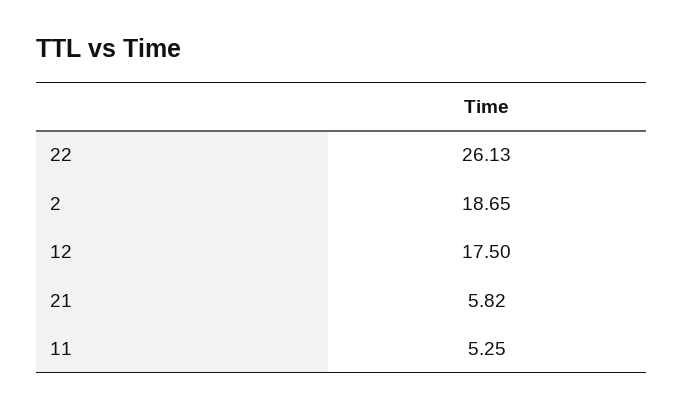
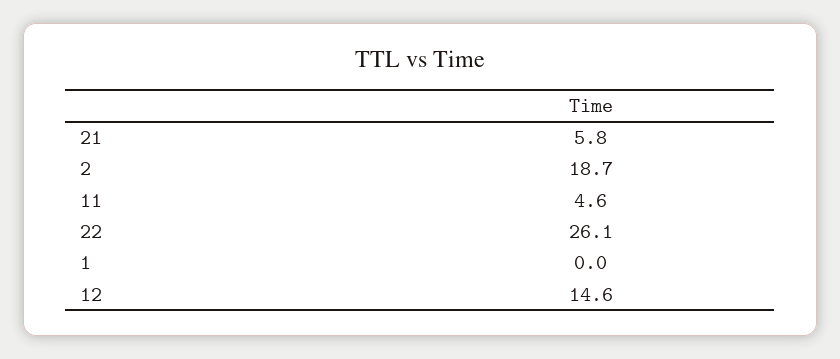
12: 17.5 -> 14.6
11: 5.25 -> 4.6
1: none -> 0

